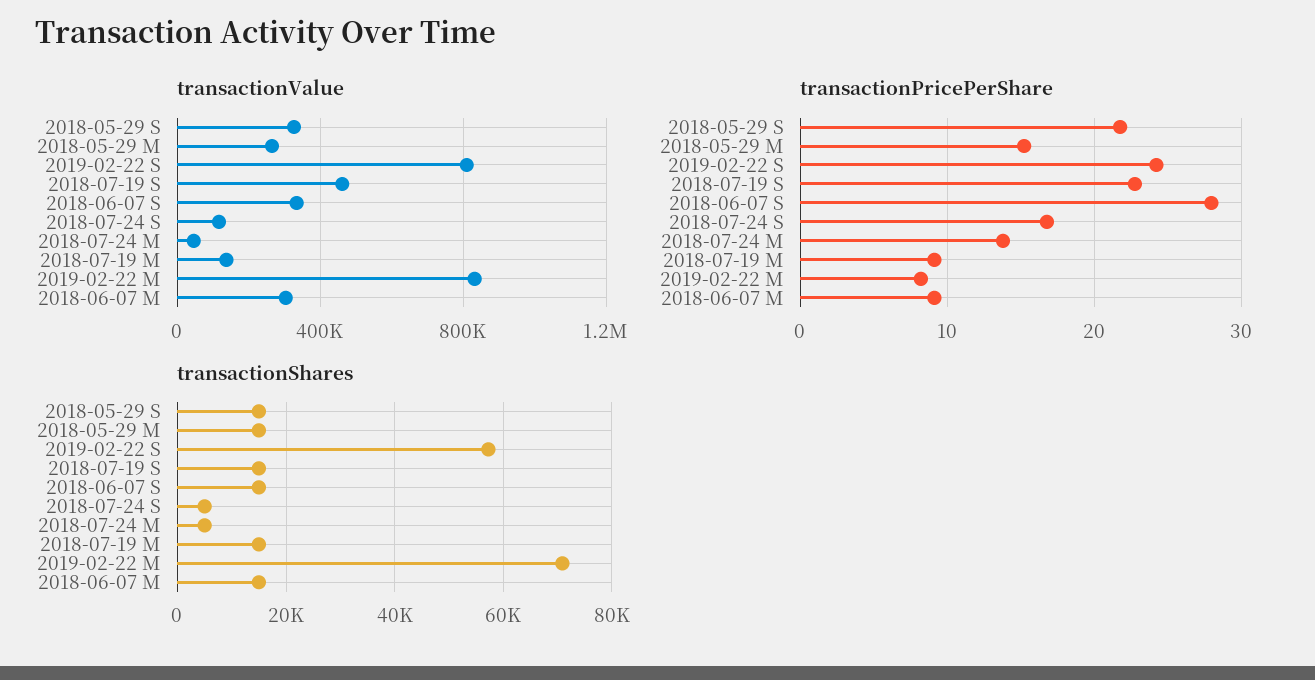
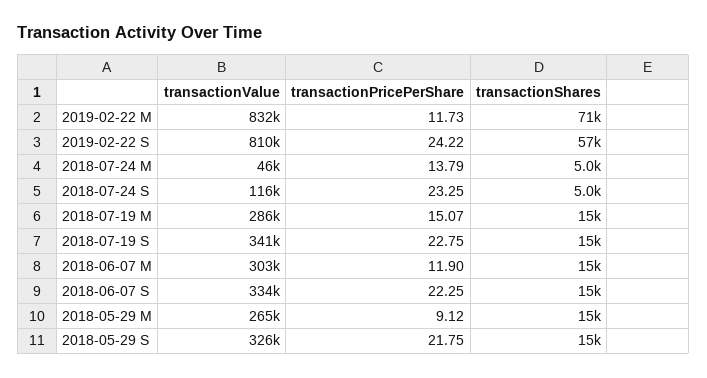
transactionValue, 2018-07-19 S: 450000 -> 341000
transactionValue, 2018-07-19 M: 150000 -> 286000
transactionPricePerShare, 2018-05-29 M: 15 -> 9.12
transactionPricePerShare, 2018-06-07 S: 28 -> 22.25
transactionPricePerShare, 2018-07-24 S: 17 -> 23.25
transactionPricePerShare, 2018-07-19 M: 9 -> 15.07
transactionPricePerShare, 2019-02-22 M: 8 -> 11.73
transactionPricePerShare, 2018-06-07 M: 9 -> 11.9

